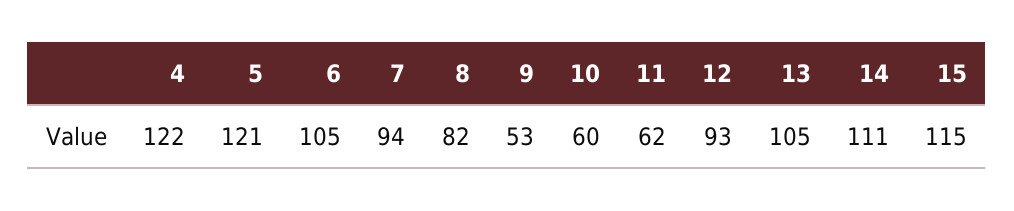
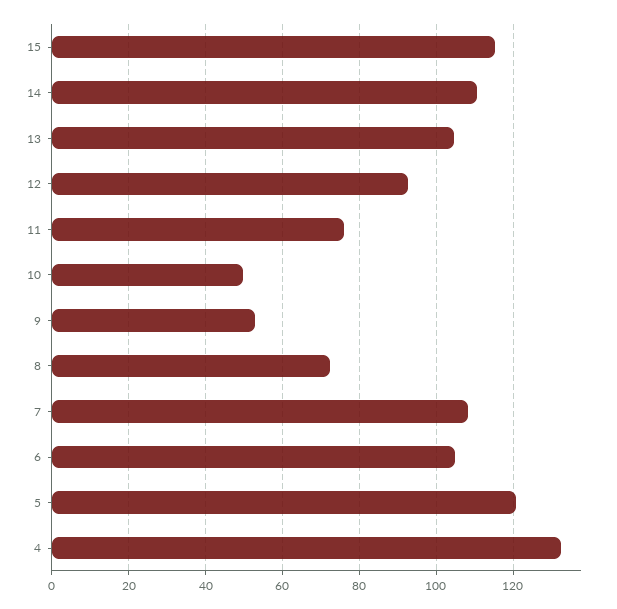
4: 122 -> 132
7: 94 -> 108
8: 82 -> 72
10: 60 -> 50
11: 62 -> 76

